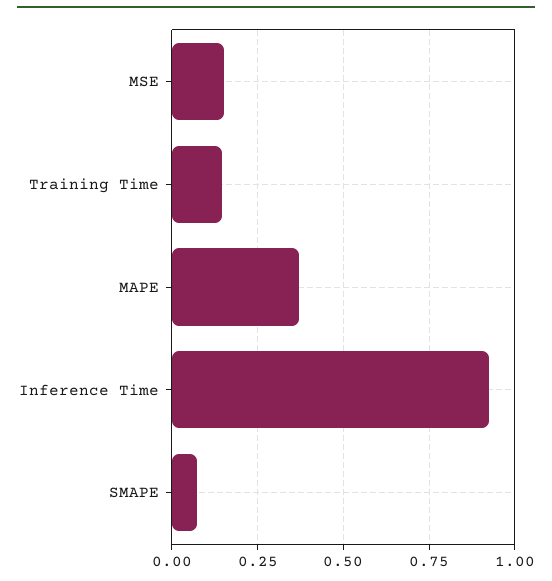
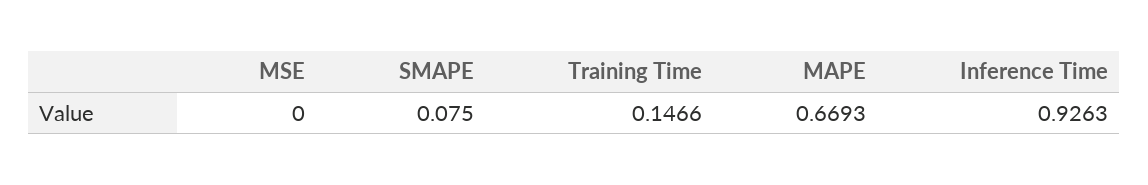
MSE: 0.15 -> 0
MAPE: 0.375 -> 0.6693

